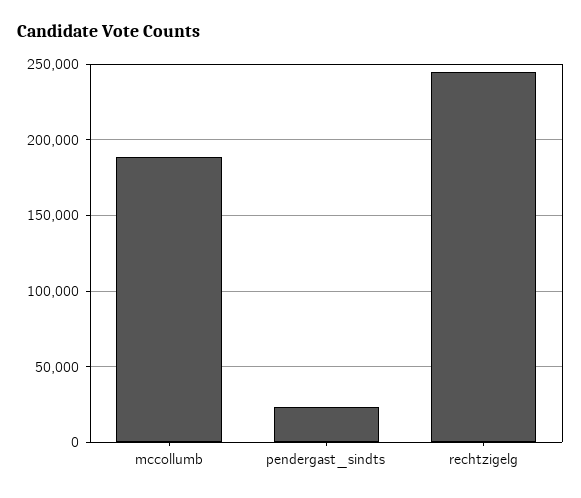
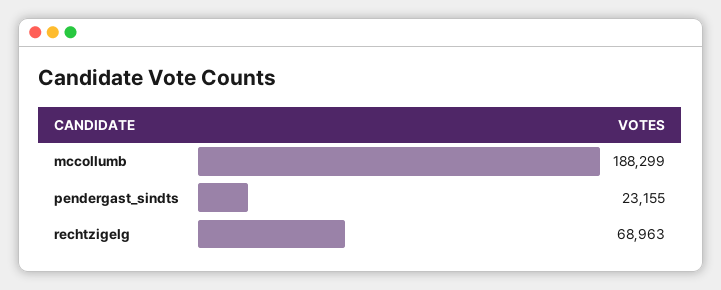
rechtzigelg: 245000 -> 68963

